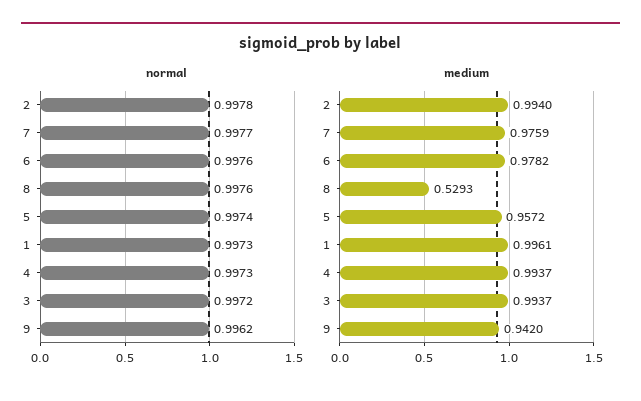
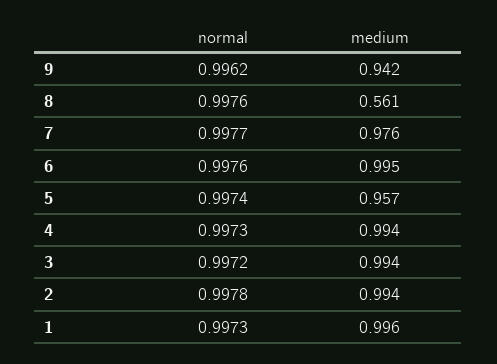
medium, 6: 0.9782 -> 0.995
medium, 8: 0.5293 -> 0.561

